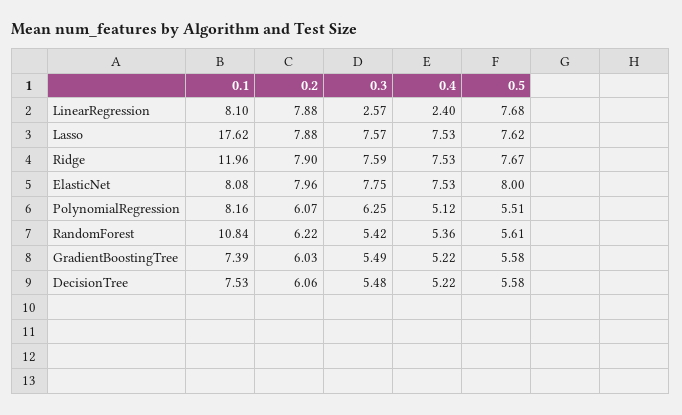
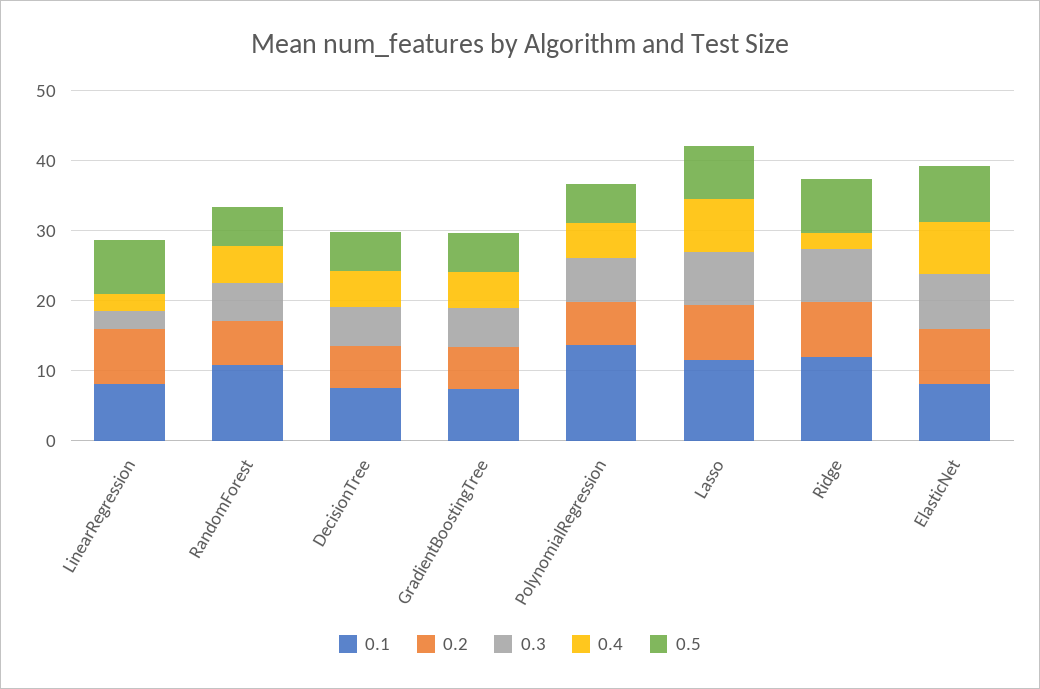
0.1, Lasso: 17.62 -> 12
0.4, Ridge: 7.53 -> 2
0.1, PolynomialRegression: 8.16 -> 14

